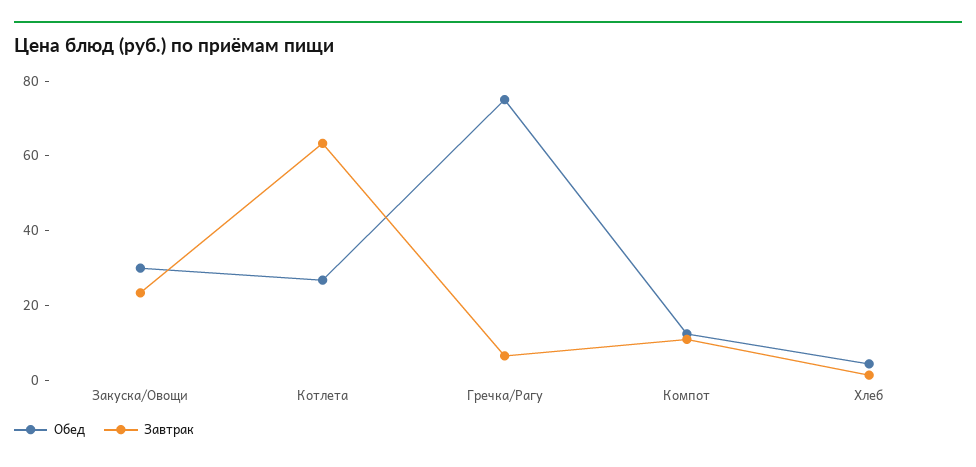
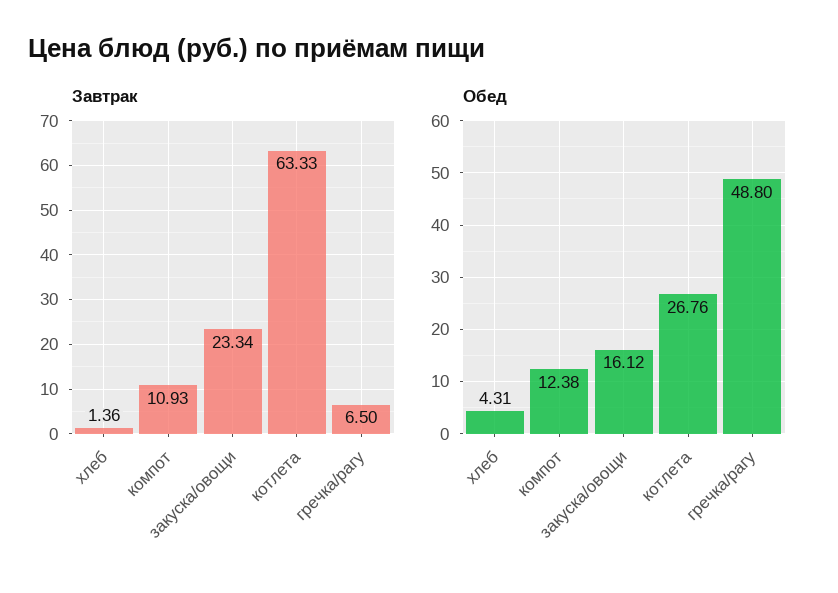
Обед, Закуска/Овощи: 30 -> 16.12
Обед, Гречка/Рагу: 75 -> 48.8

